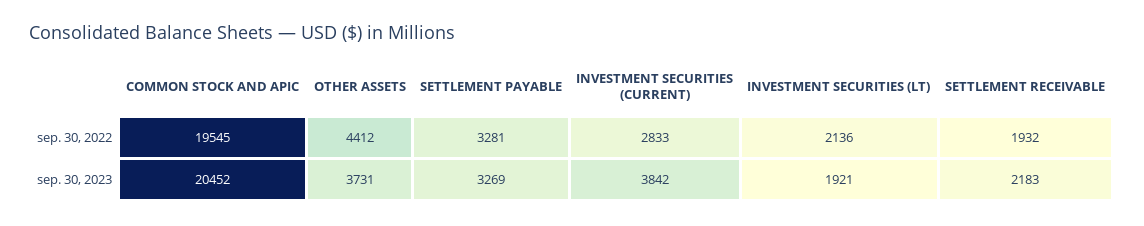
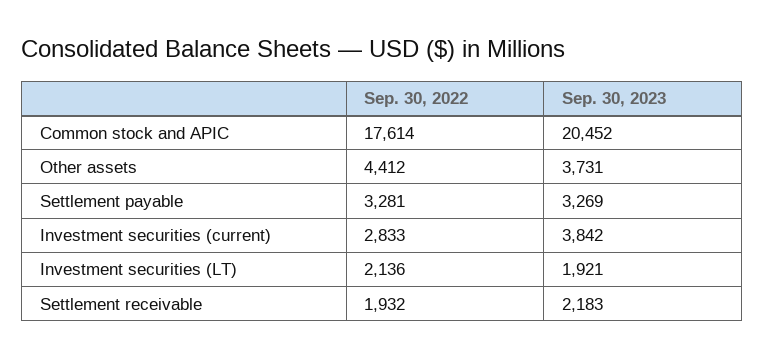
COMMON STOCK AND APIC, sep. 30, 2022: 19545 -> 17614

